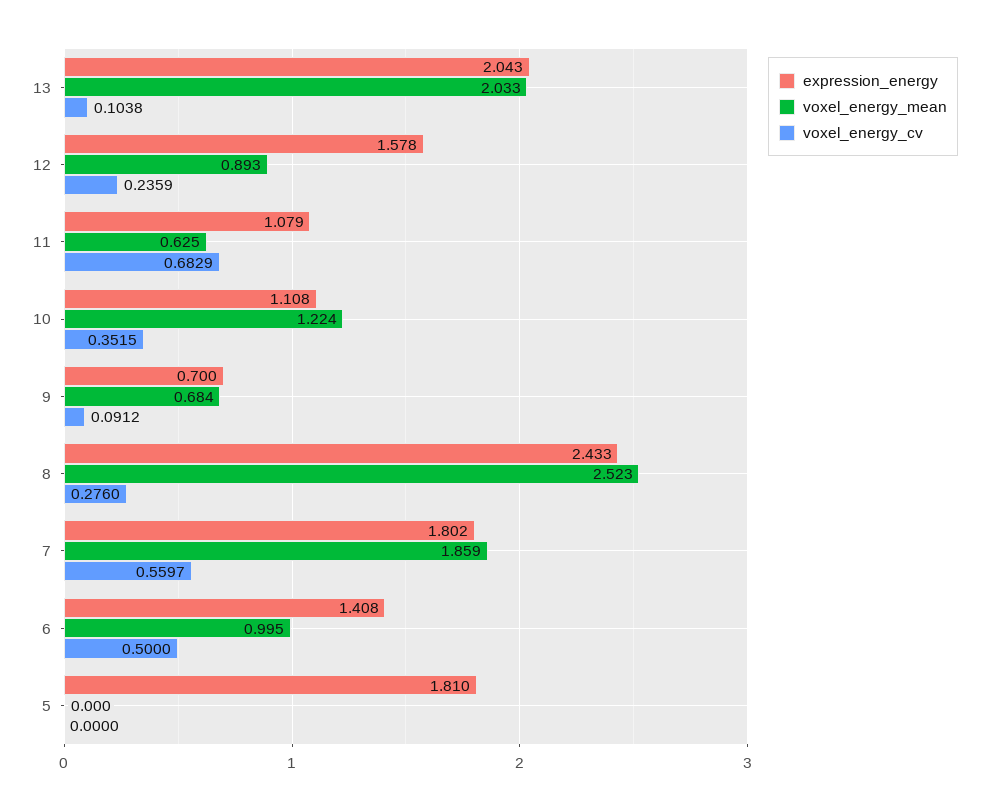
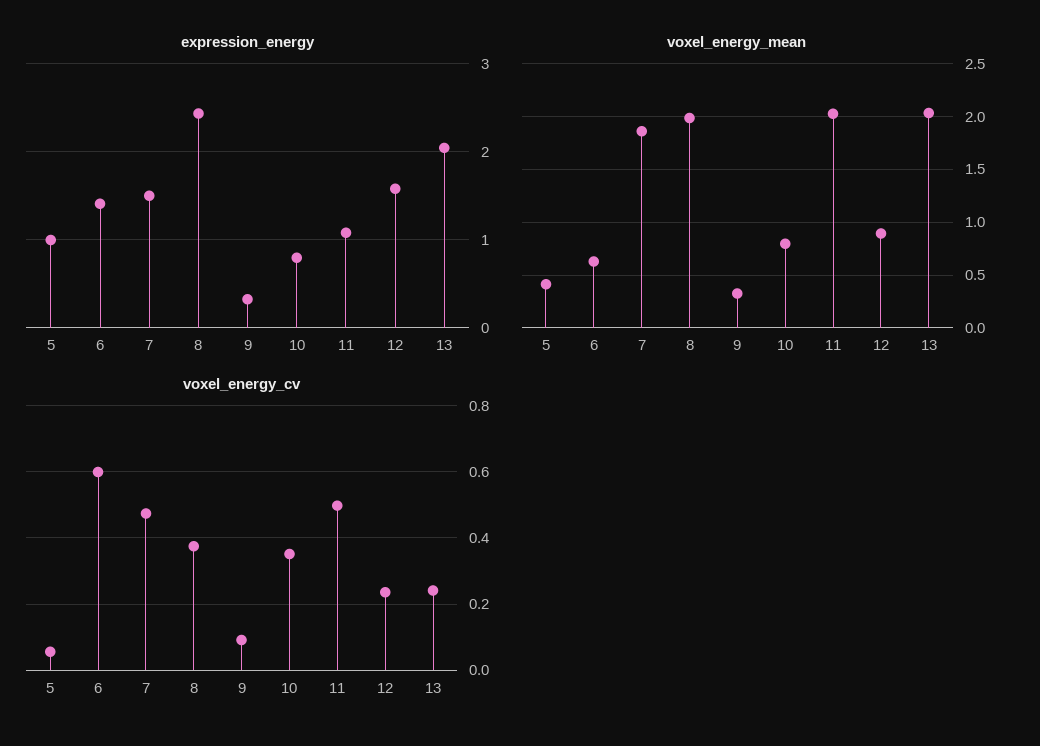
voxel_energy_cv, 13: 0.1038 -> 0.24
voxel_energy_mean, 11: 0.625 -> 2
voxel_energy_cv, 11: 0.6829 -> 0.5
expression_energy, 10: 1.108 -> 0.8
voxel_energy_mean, 10: 1.224 -> 0.8
expression_energy, 9: 0.7 -> 0.3
voxel_energy_mean, 9: 0.684 -> 0.3
voxel_energy_mean, 8: 2.523 -> 2
voxel_energy_cv, 8: 0.276 -> 0.38
expression_energy, 7: 1.802 -> 1.5
voxel_energy_cv, 7: 0.5597 -> 0.48
voxel_energy_mean, 6: 0.995 -> 0.6
voxel_energy_cv, 6: 0.5 -> 0.6
expression_energy, 5: 1.81 -> 1
voxel_energy_mean, 5: 0 -> 0.4
voxel_energy_cv, 5: 0 -> 0.06

